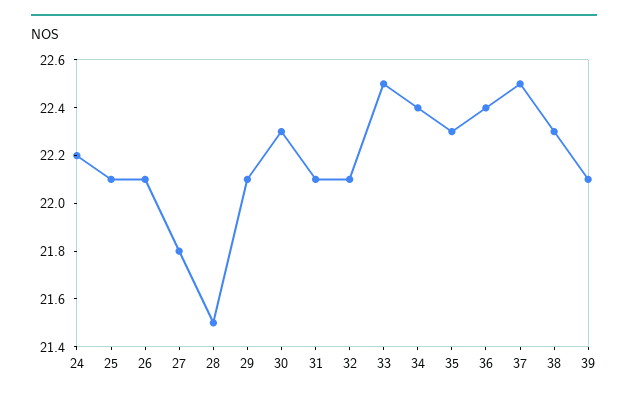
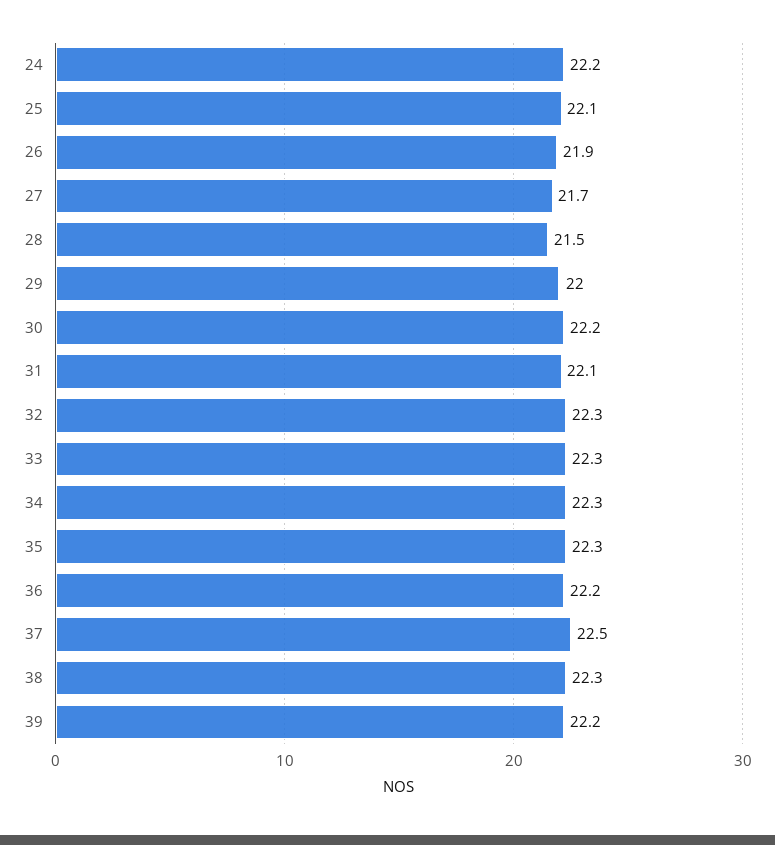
26: 22.1 -> 21.9
27: 21.8 -> 21.7
29: 22.1 -> 22
30: 22.3 -> 22.2
32: 22.1 -> 22.3
33: 22.5 -> 22.3
34: 22.4 -> 22.3
36: 22.4 -> 22.2
39: 22.1 -> 22.2

